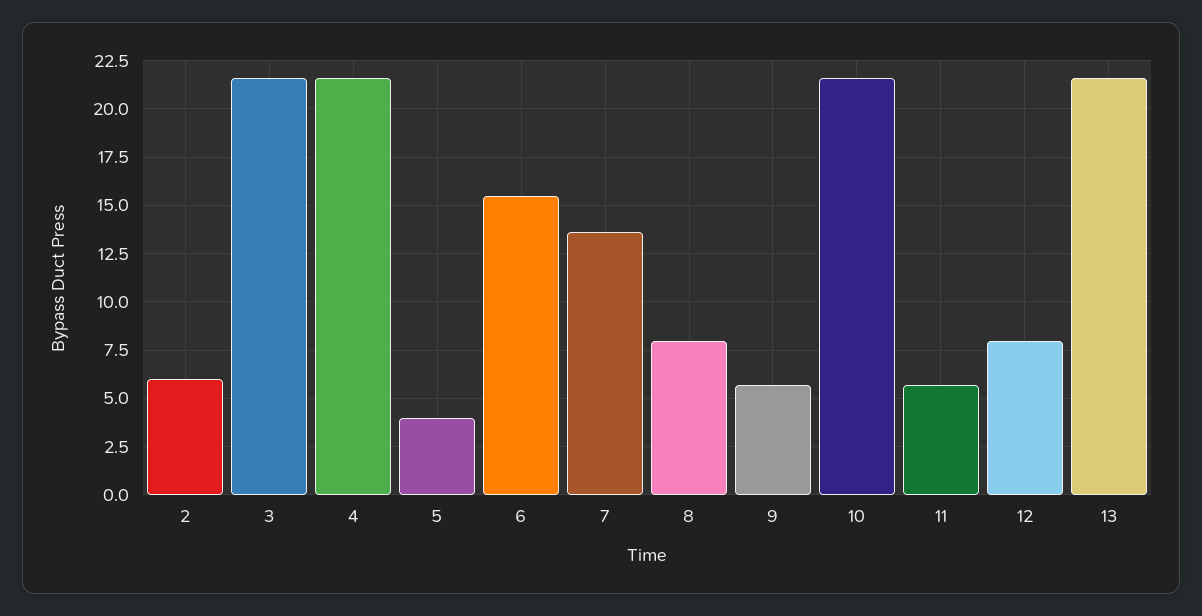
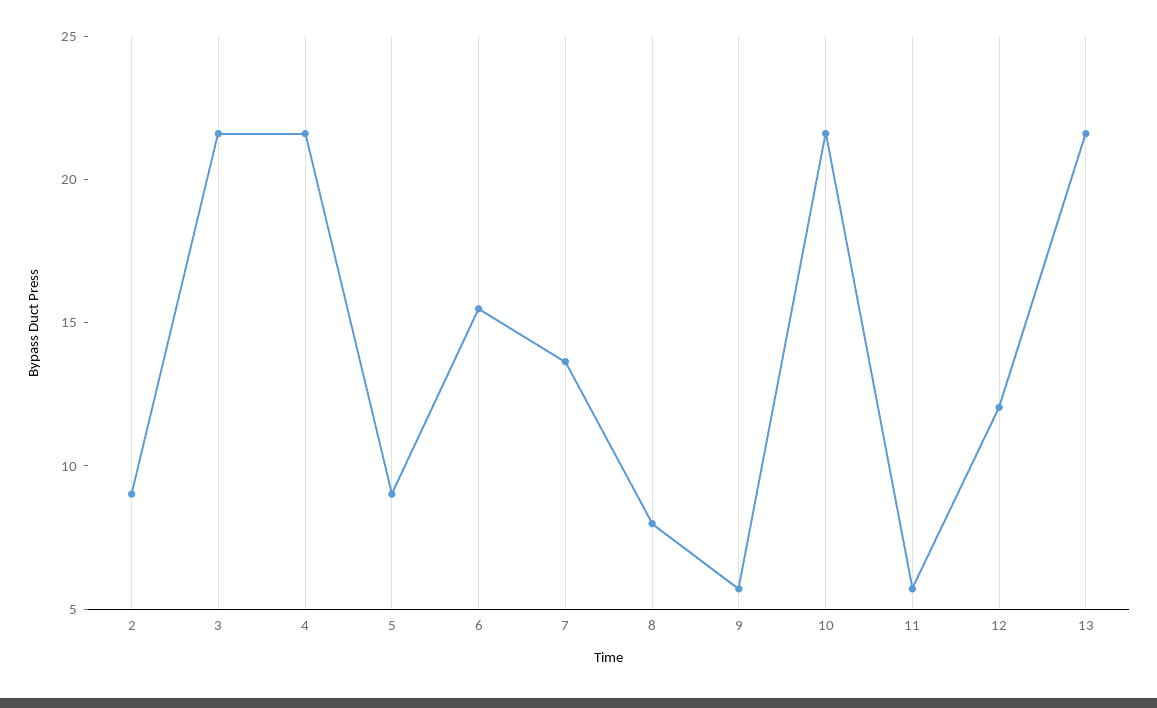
2: 6 -> 9
5: 4 -> 9
12: 8 -> 12

